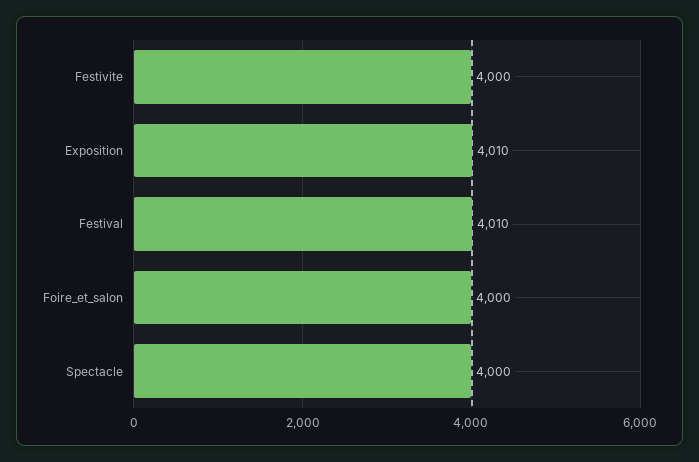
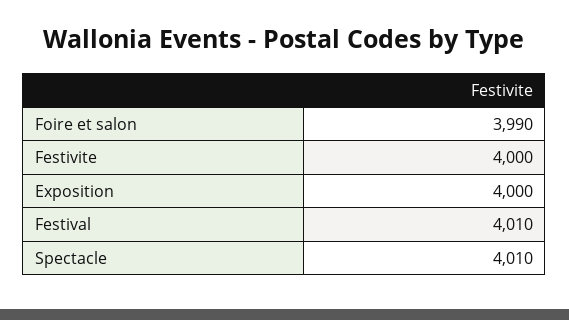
Exposition: 4010 -> 4000
Foire_et_salon: 4000 -> 3990
Spectacle: 4000 -> 4010

